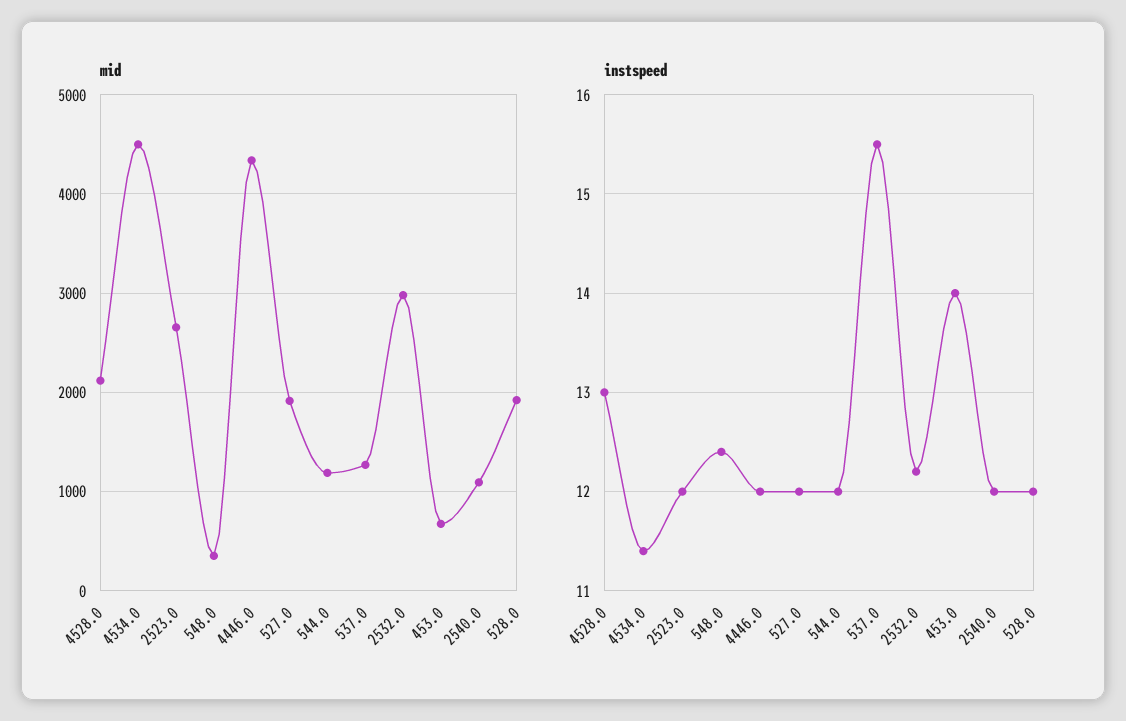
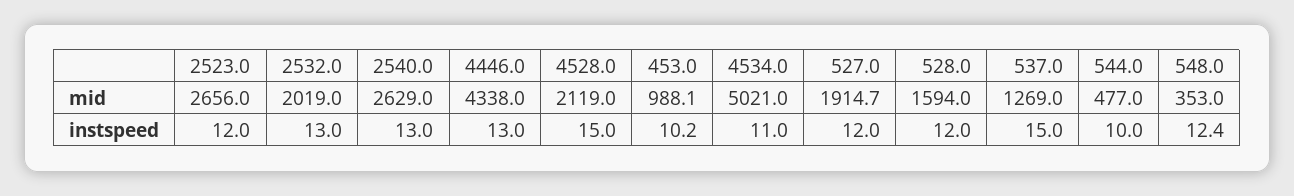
mid, 4534.0: 4500 -> 5021
mid, 544.0: 1200 -> 477
mid, 2532.0: 3000 -> 2019
mid, 453.0: 700 -> 988.1
mid, 2540.0: 1100 -> 2629
mid, 528.0: 1900 -> 1594
instspeed, 4528.0: 13 -> 15
instspeed, 4534.0: 11.4 -> 11
instspeed, 4446.0: 12 -> 13
instspeed, 544.0: 12 -> 10
instspeed, 537.0: 15.5 -> 15
instspeed, 2532.0: 12.2 -> 13
instspeed, 453.0: 14 -> 10.2
instspeed, 2540.0: 12 -> 13

